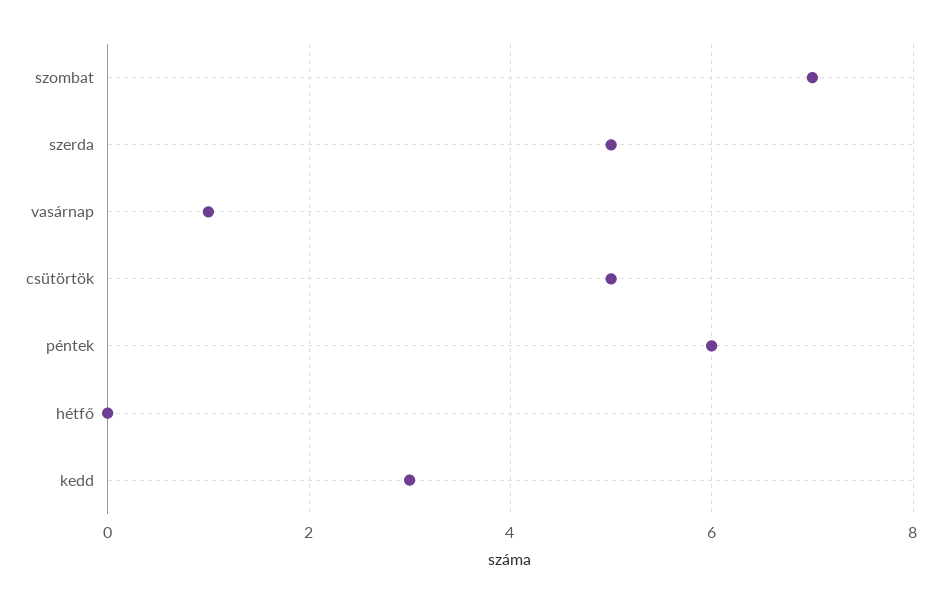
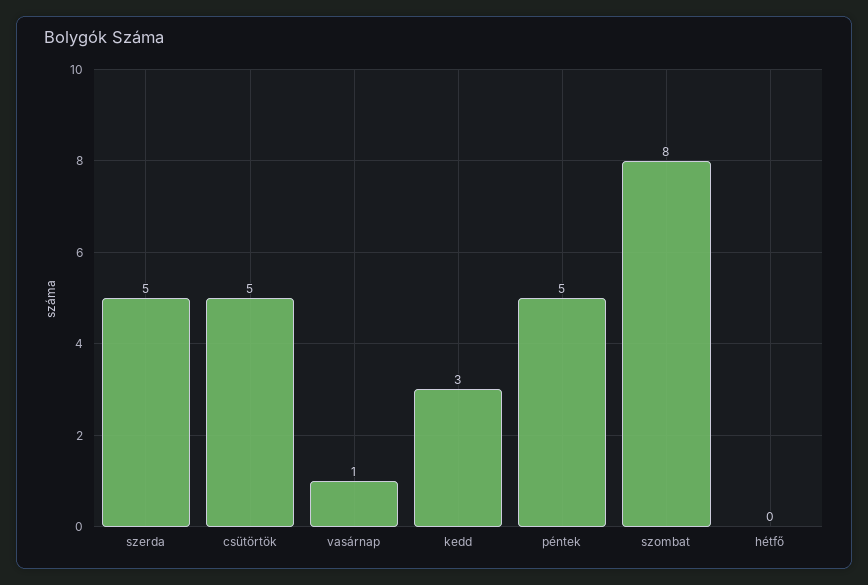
szombat: 7 -> 8
péntek: 6 -> 5

